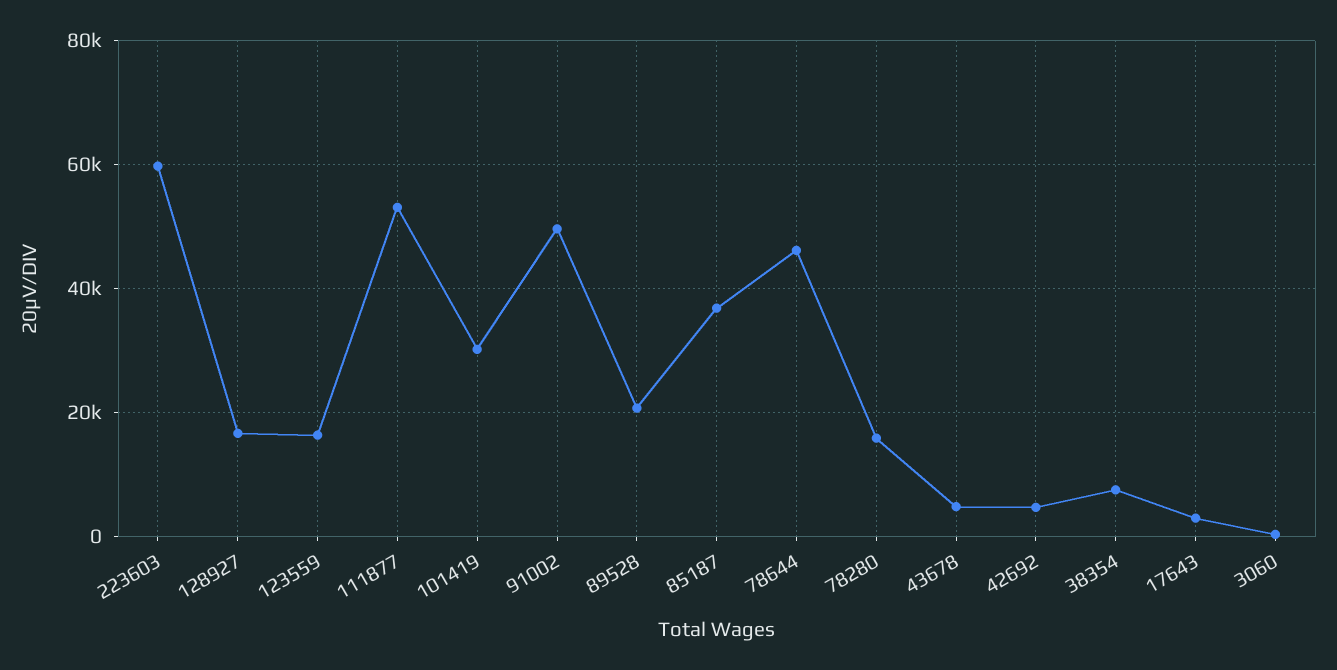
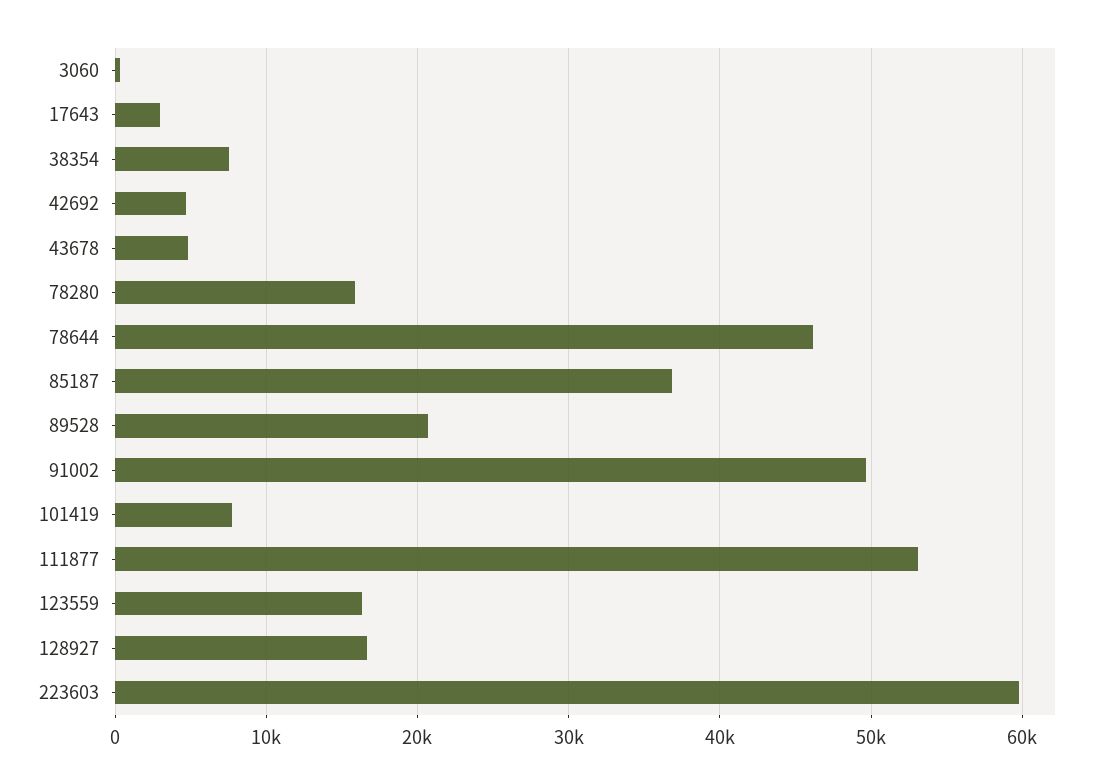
101419: 30000 -> 8000

